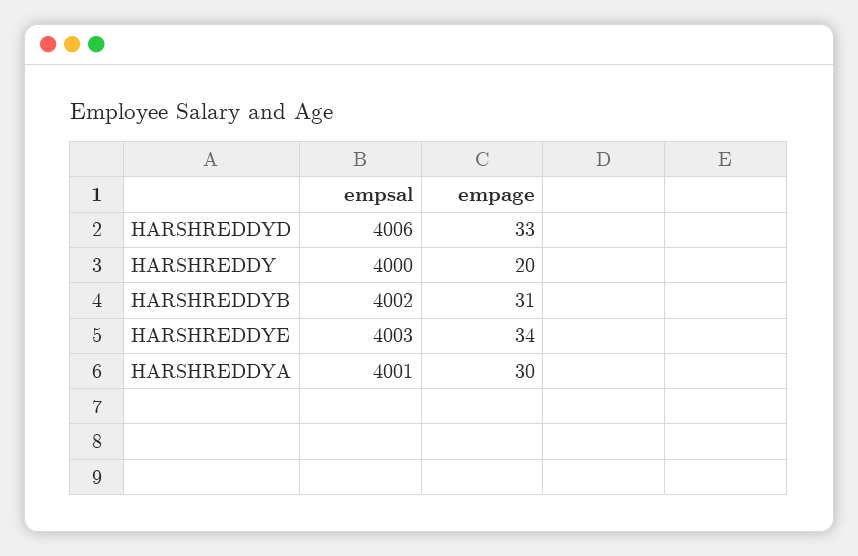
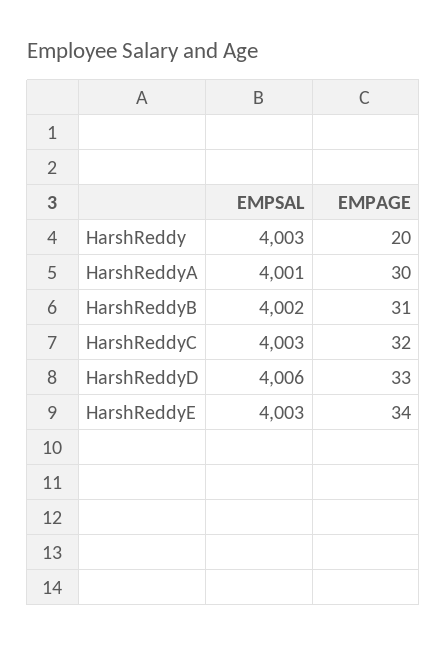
empsal, HARSHREDDY: 4000 -> 4003
empsal, HarshReddyC: none -> 4003
empage, HarshReddyC: none -> 32

